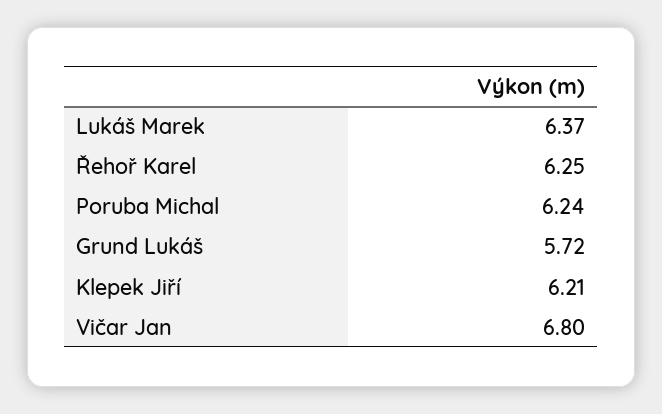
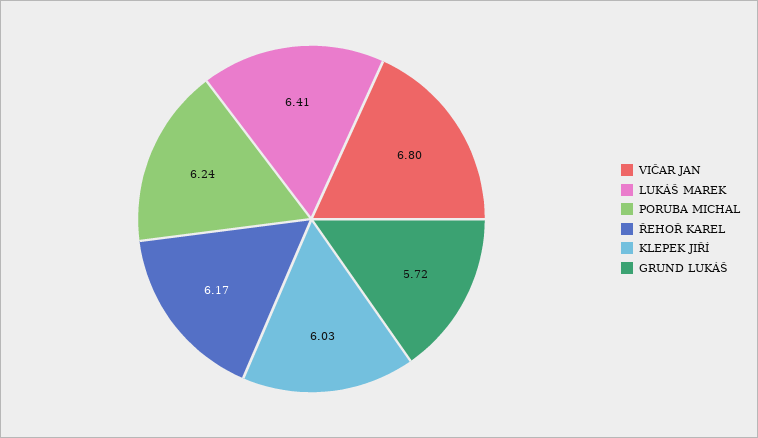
Lukáš Marek: 6.37 -> 6.41
Řehoř Karel: 6.25 -> 6.17
Klepek Jiří: 6.21 -> 6.03

